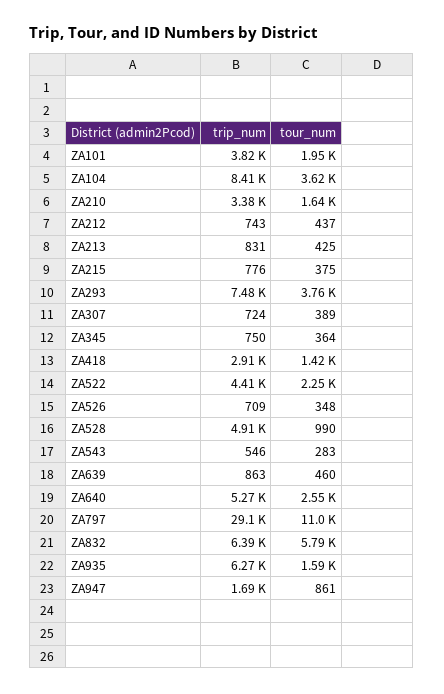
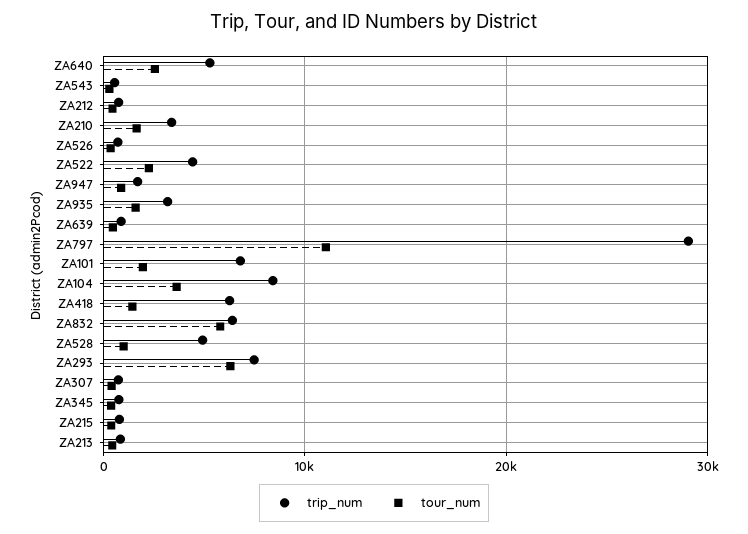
trip_num, ZA101: 3820 -> 7000
tour_num, ZA293: 3760 -> 6000
trip_num, ZA418: 2910 -> 6000
trip_num, ZA935: 6270 -> 3000

